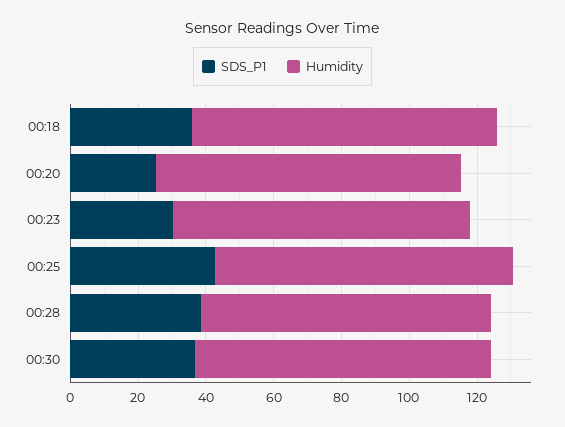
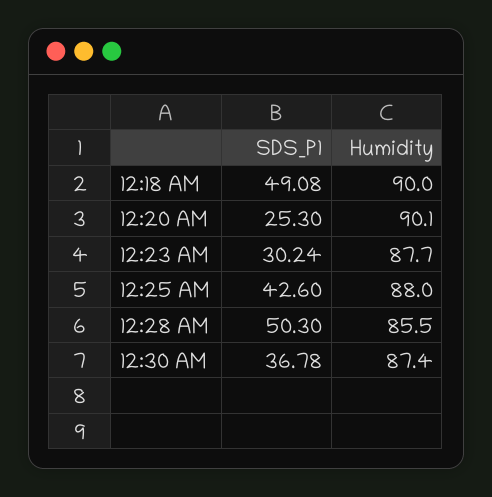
SDS_P1, 00:18: 35 -> 49.08
SDS_P1, 00:28: 40 -> 50.3

